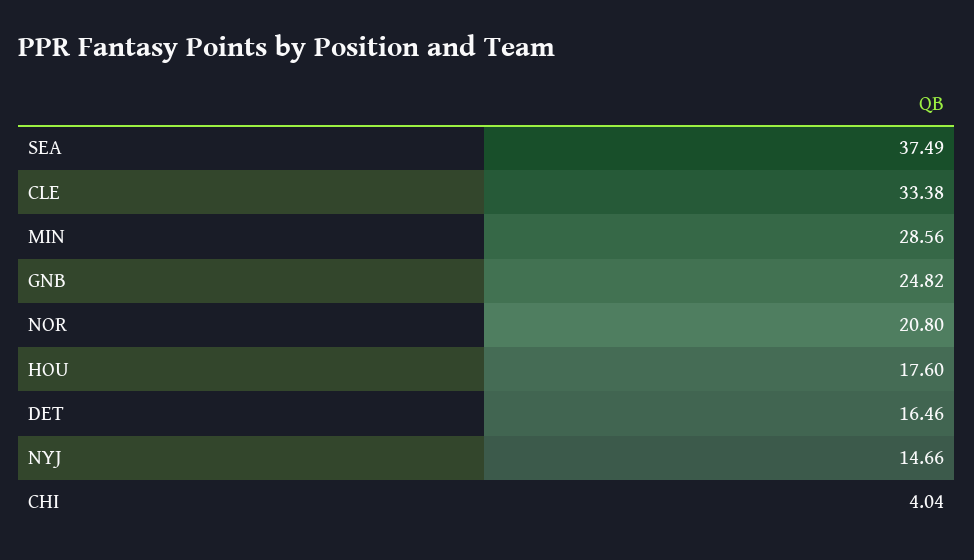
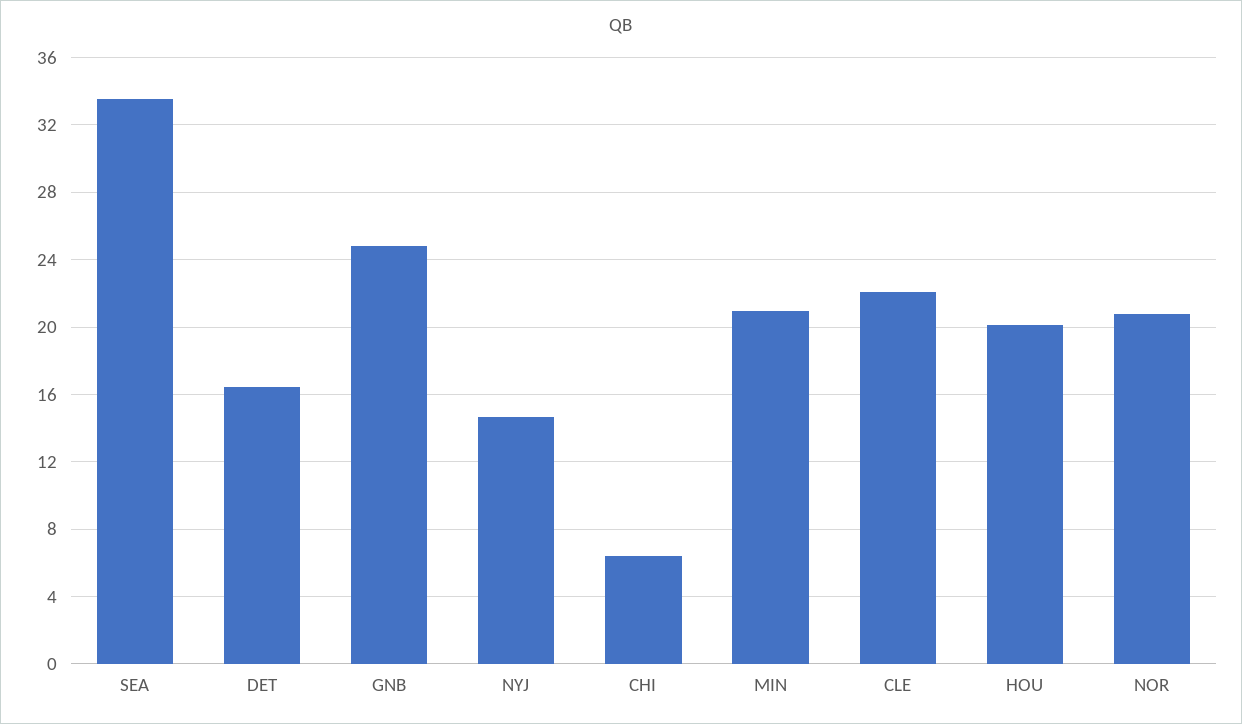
SEA: 37.49 -> 33.5
CLE: 33.38 -> 22
MIN: 28.56 -> 21
HOU: 17.6 -> 20
CHI: 4.04 -> 6.5

